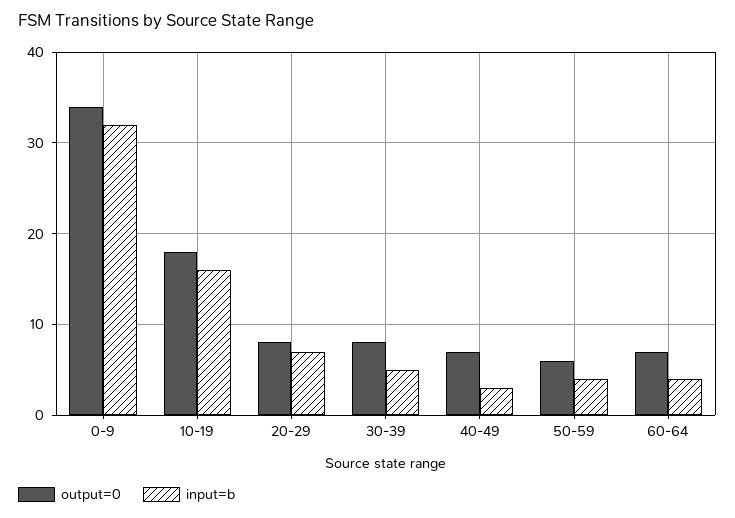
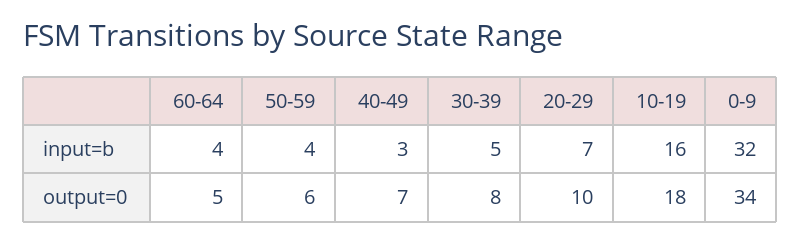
output=0, 20-29: 8 -> 10
output=0, 60-64: 7 -> 5

